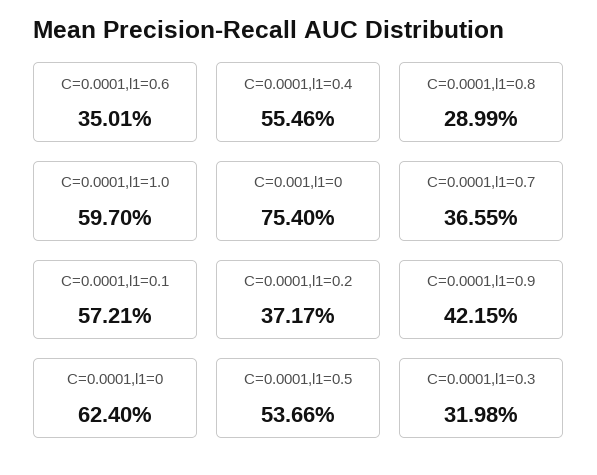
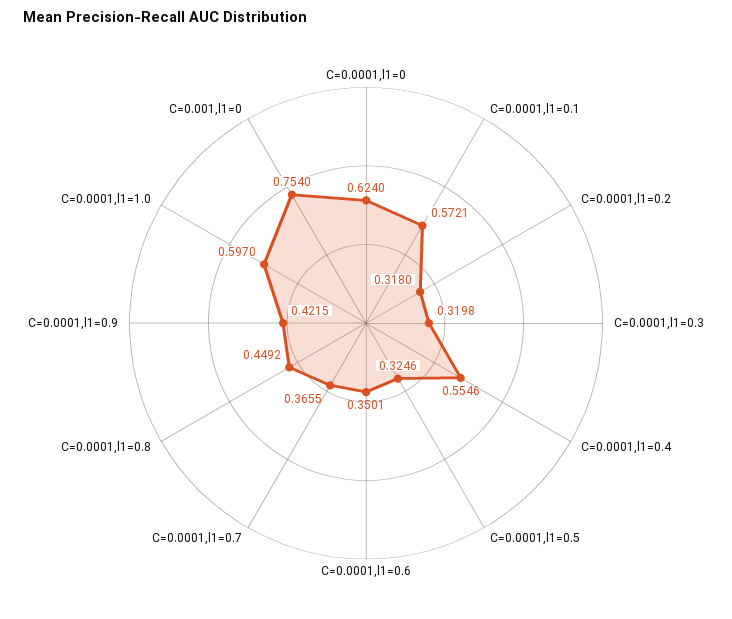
C=0.0001,l1=0.8: 0.2899 -> 0.4492
C=0.0001,l1=0.2: 0.3717 -> 0.318
C=0.0001,l1=0.5: 0.5366 -> 0.3246

